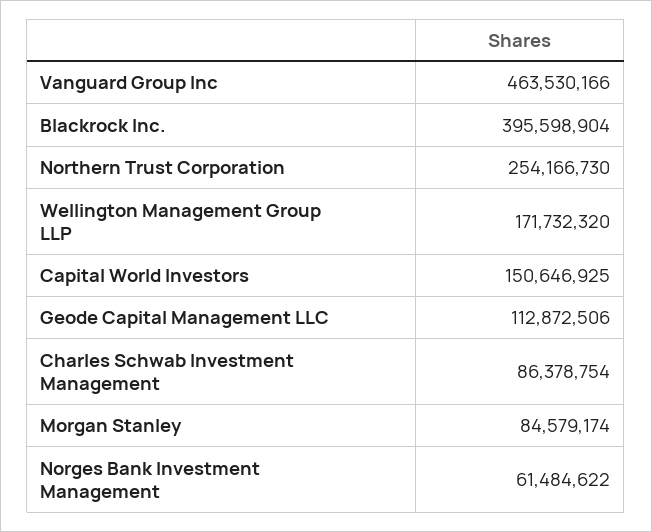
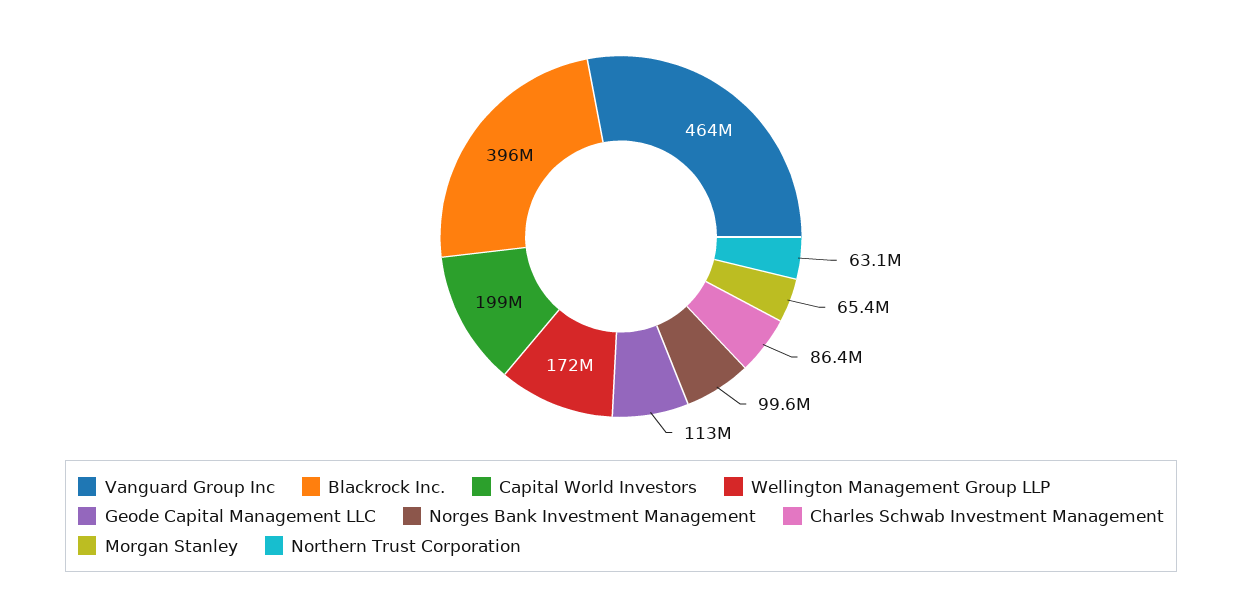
Northern Trust Corporation: 254166730 -> 63100000
Capital World Investors: 150646925 -> 199000000
Morgan Stanley: 84579174 -> 65400000
Norges Bank Investment Management: 61484622 -> 99600000

